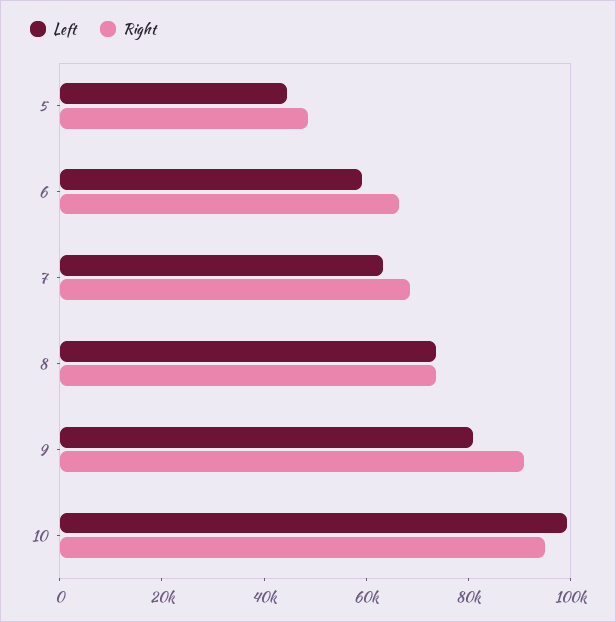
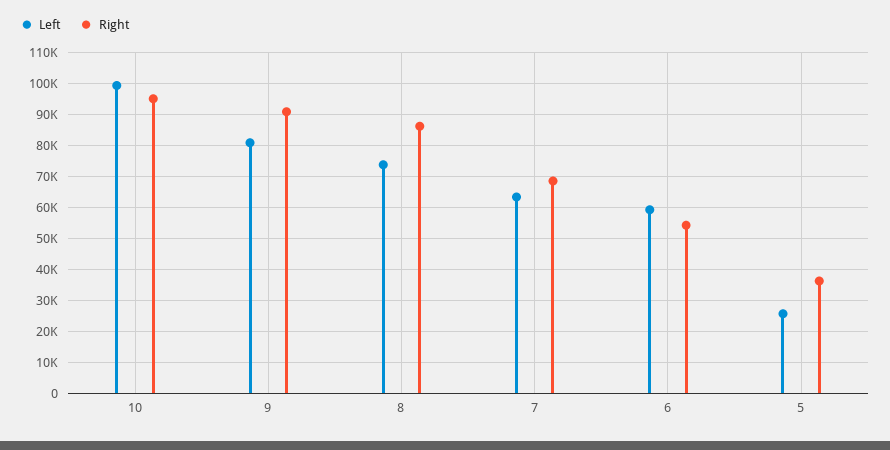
Left, 5: 45000 -> 26000
Right, 5: 50000 -> 36000
Right, 6: 65000 -> 54000
Right, 8: 75000 -> 86000

